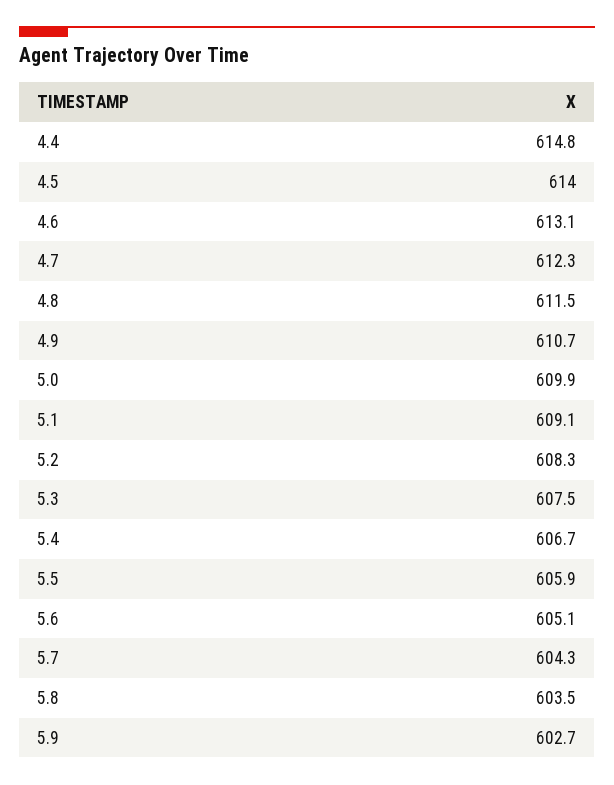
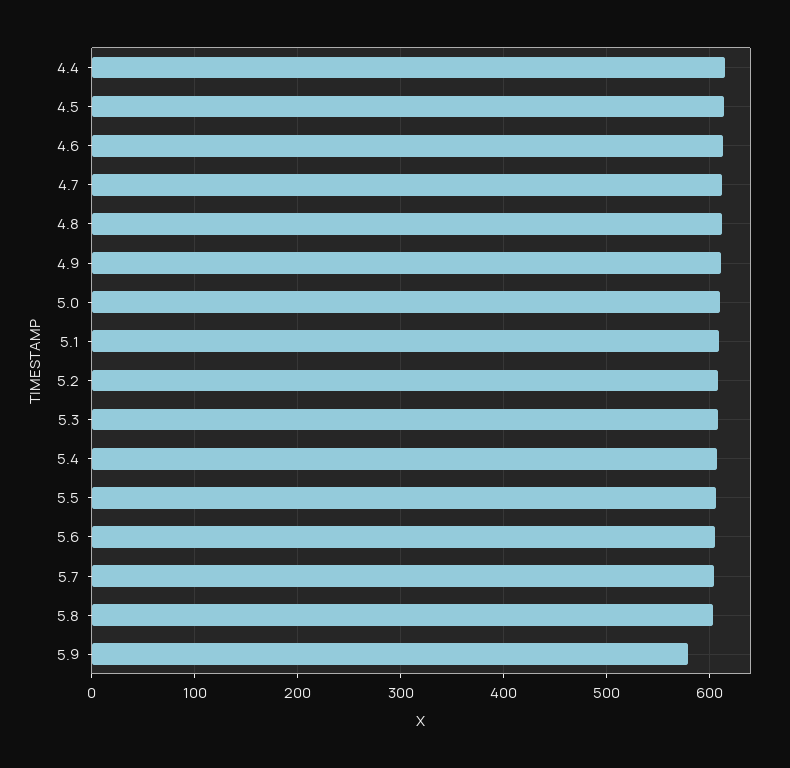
5.9: 602.7 -> 580

